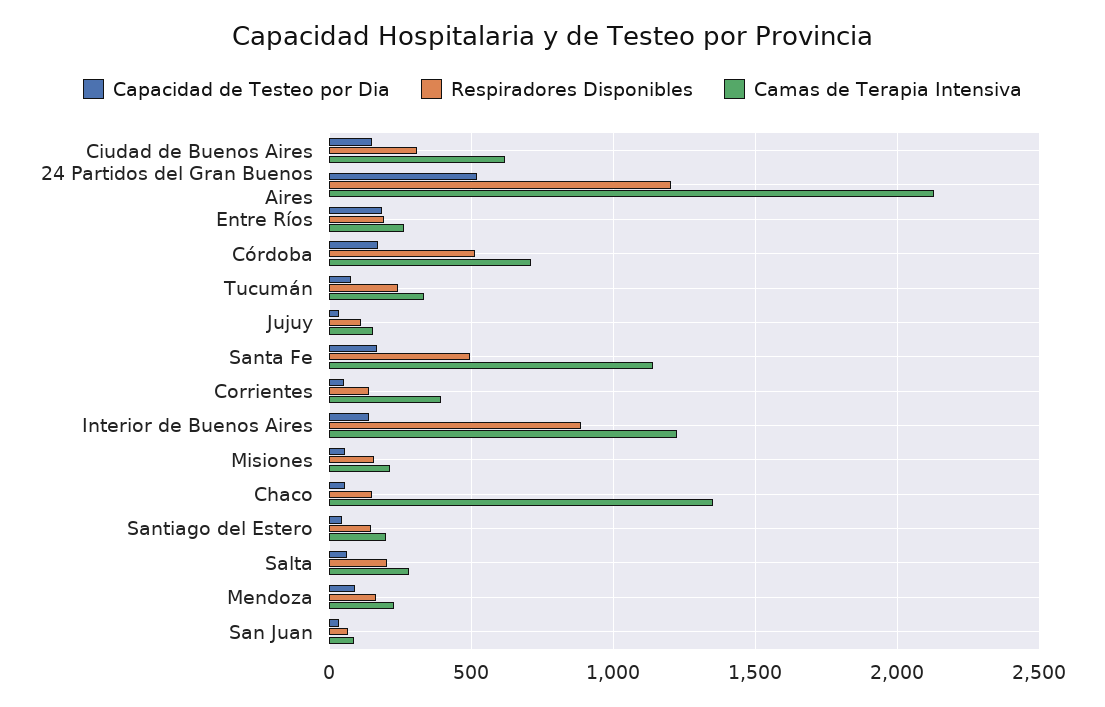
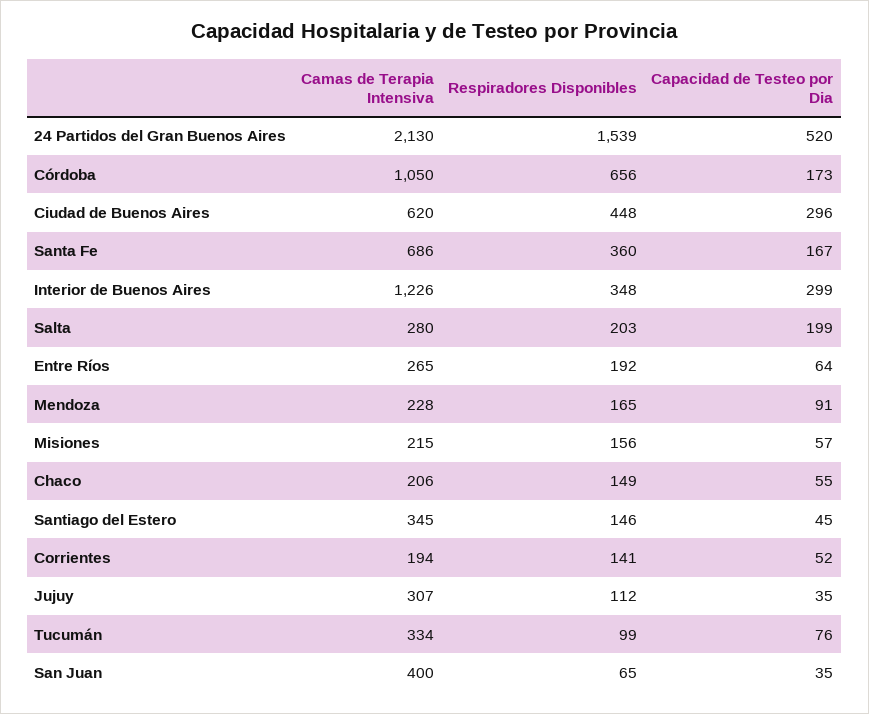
Capacidad de Testeo por Dia, Ciudad de Buenos Aires: 150 -> 296
Respiradores Disponibles, Ciudad de Buenos Aires: 300 -> 448
Respiradores Disponibles, 24 Partidos del Gran Buenos Aires: 1200 -> 1539
Capacidad de Testeo por Dia, Entre Ríos: 200 -> 64
Respiradores Disponibles, Córdoba: 500 -> 656
Camas de Terapia Intensiva, Córdoba: 700 -> 1050
Respiradores Disponibles, Tucumán: 250 -> 99
Camas de Terapia Intensiva, Jujuy: 150 -> 307
Respiradores Disponibles, Santa Fe: 500 -> 360
Camas de Terapia Intensiva, Santa Fe: 1150 -> 686
Camas de Terapia Intensiva, Corrientes: 400 -> 194
Capacidad de Testeo por Dia, Interior de Buenos Aires: 150 -> 299
Respiradores Disponibles, Interior de Buenos Aires: 900 -> 348
Camas de Terapia Intensiva, Chaco: 1350 -> 206
Camas de Terapia Intensiva, Santiago del Estero: 200 -> 345
Capacidad de Testeo por Dia, Salta: 50 -> 199
Camas de Terapia Intensiva, San Juan: 100 -> 400

